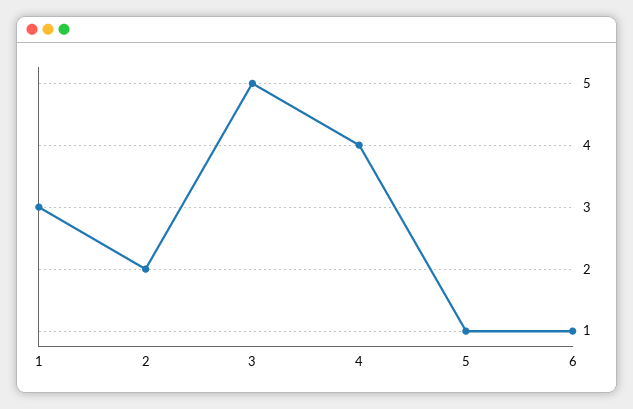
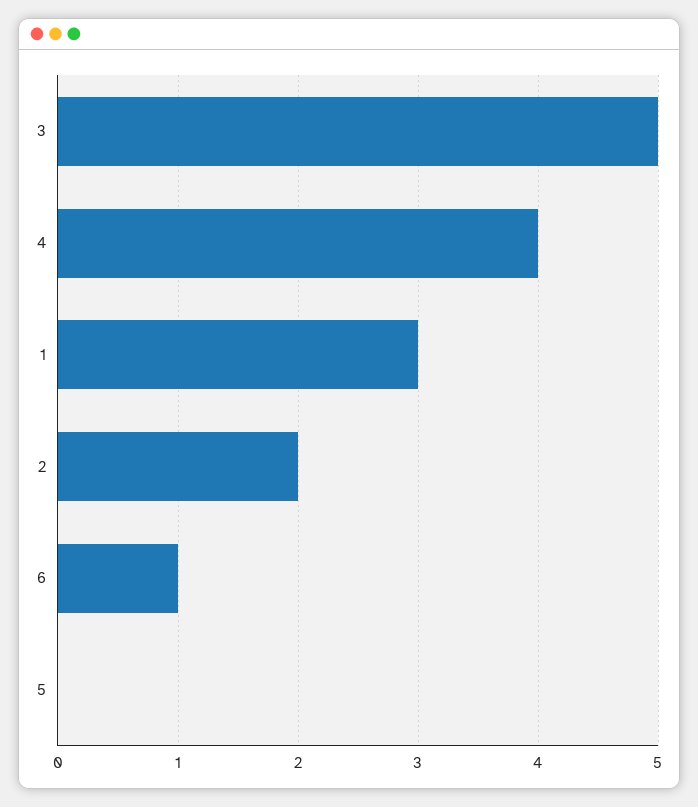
5: 1 -> 0

